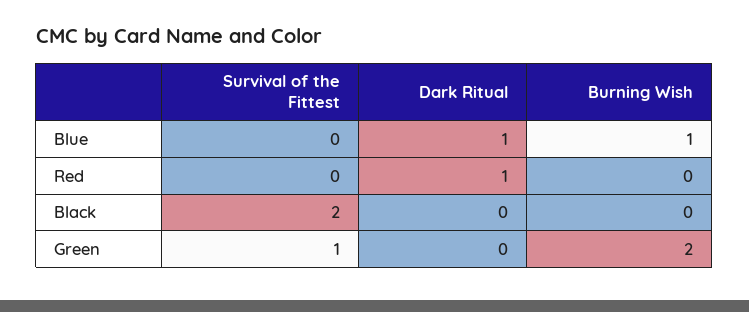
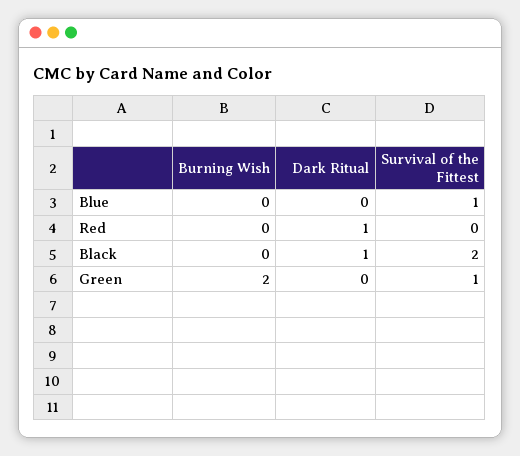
Survival of the Fittest, Blue: 0 -> 1
Dark Ritual, Blue: 1 -> 0
Burning Wish, Blue: 1 -> 0
Dark Ritual, Black: 0 -> 1

